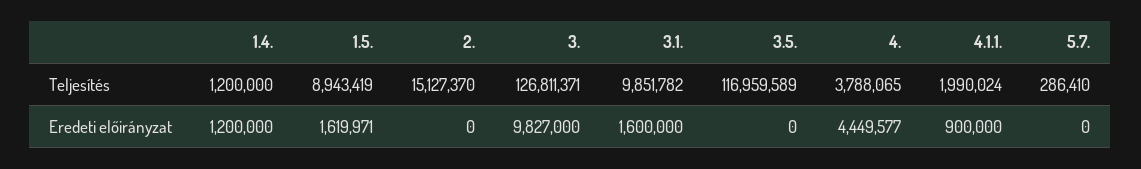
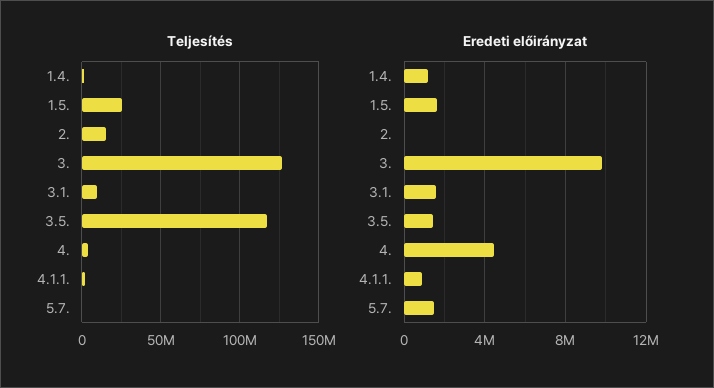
Teljesítés, 1.5.: 8943419 -> 25000000
Eredeti előirányzat, 3.5.: 0 -> 1500000
Eredeti előirányzat, 5.7.: 0 -> 1500000

